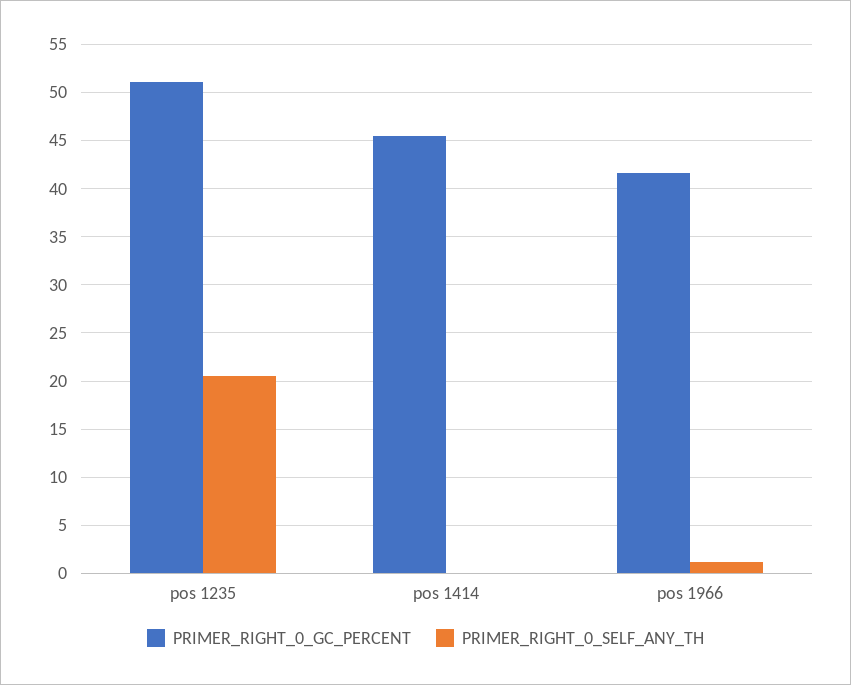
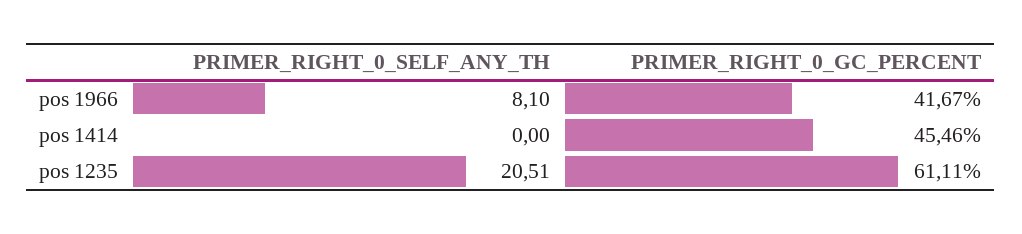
PRIMER_RIGHT_0_GC_PERCENT, pos 1235: 51 -> 61.11
PRIMER_RIGHT_0_SELF_ANY_TH, pos 1966: 1 -> 8.1

